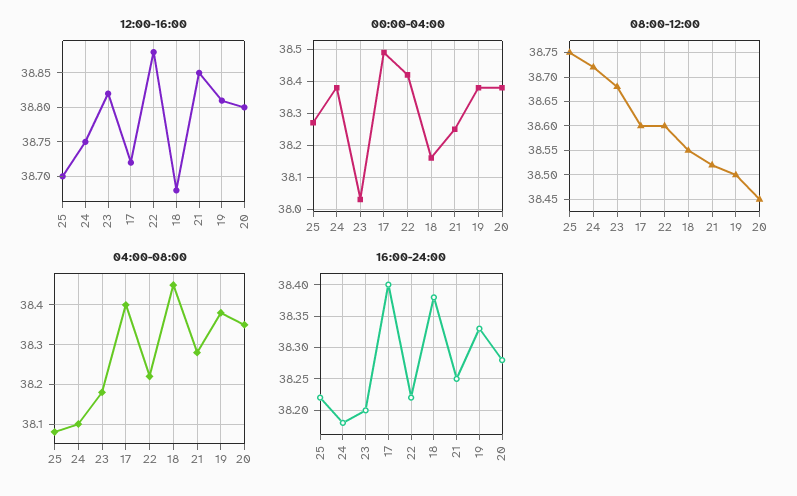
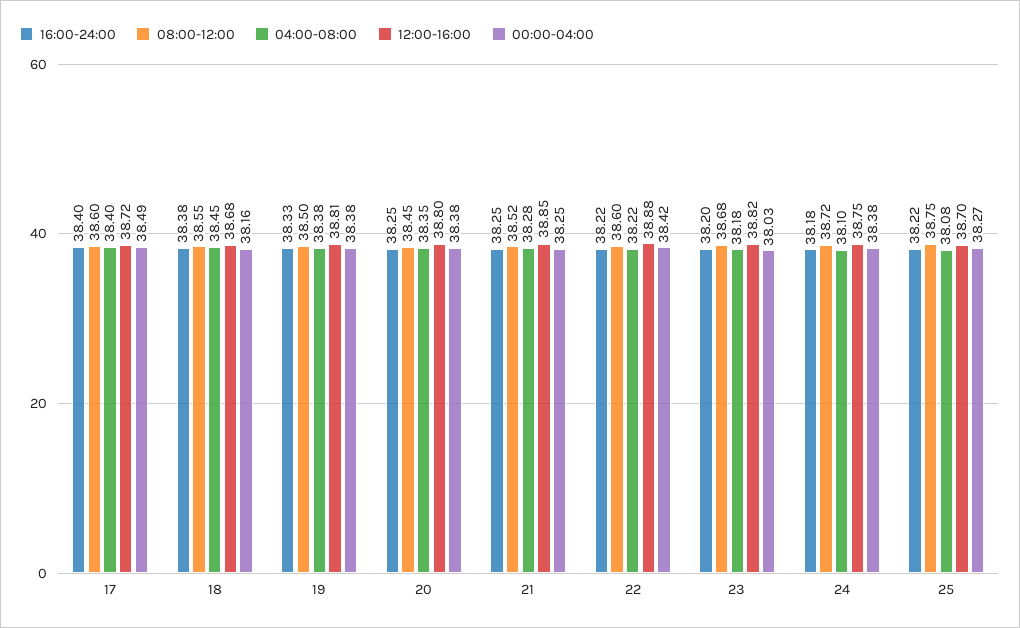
16:00-24:00, 20: 38.28 -> 38.25

